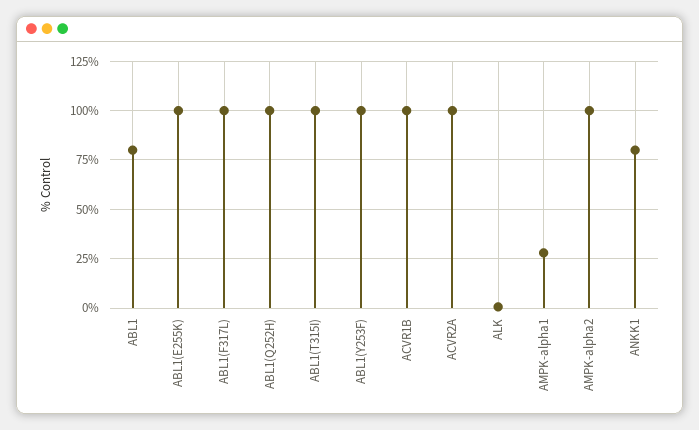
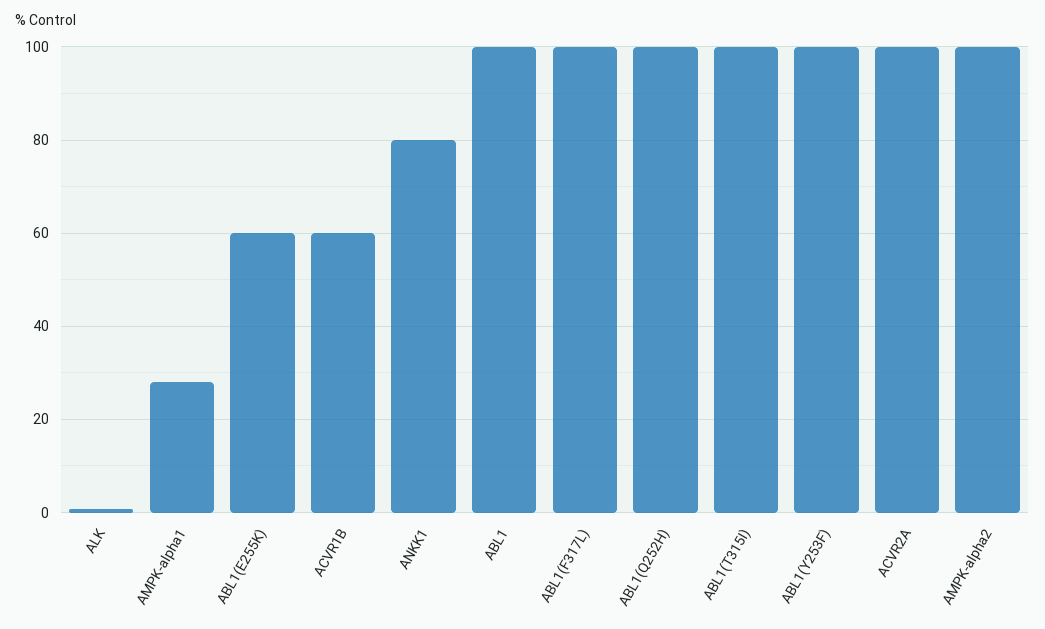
ABL1: 80 -> 100
ABL1(E255K): 100 -> 60
ACVR1B: 100 -> 60

